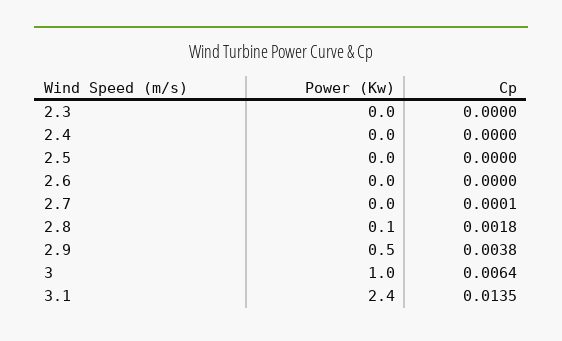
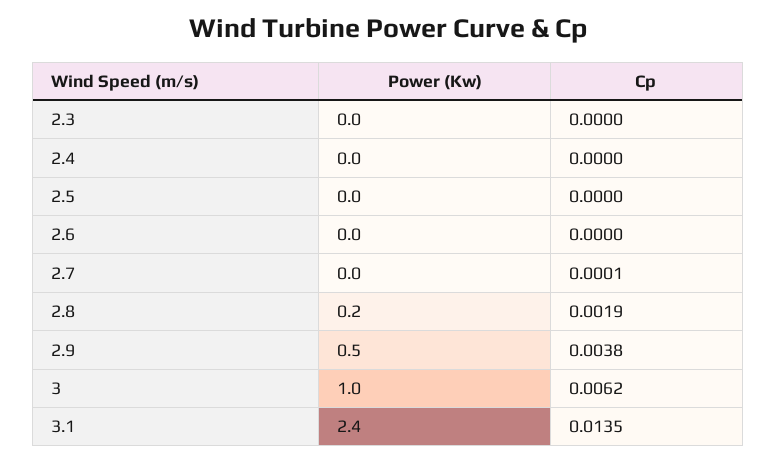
Power (Kw), 2.8: 0.1 -> 0.2
Cp, 2.8: 0.0018 -> 0.0019
Cp, 3: 0.0064 -> 0.0062

